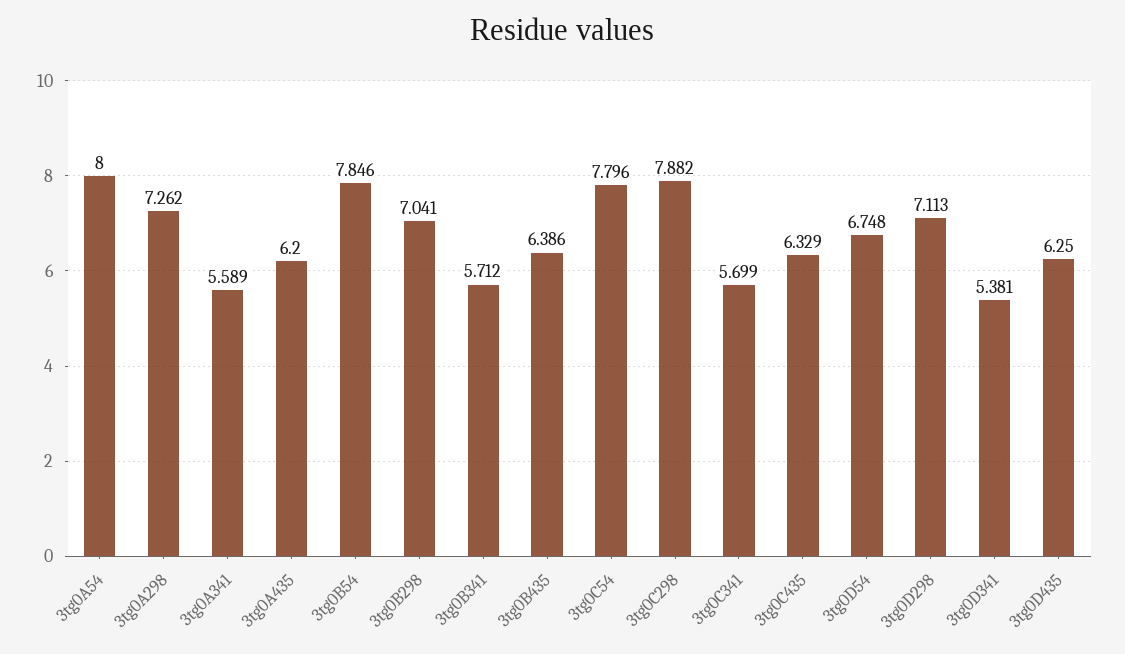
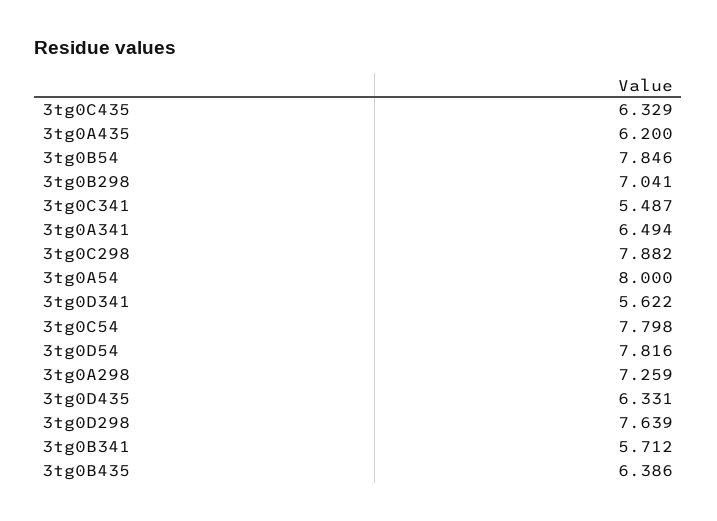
3tg0A298: 7.262 -> 7.259
3tg0A341: 5.589 -> 6.494
3tg0C54: 7.796 -> 7.798
3tg0C341: 5.699 -> 5.487
3tg0D54: 6.748 -> 7.816
3tg0D298: 7.113 -> 7.639
3tg0D341: 5.381 -> 5.622
3tg0D435: 6.25 -> 6.331

